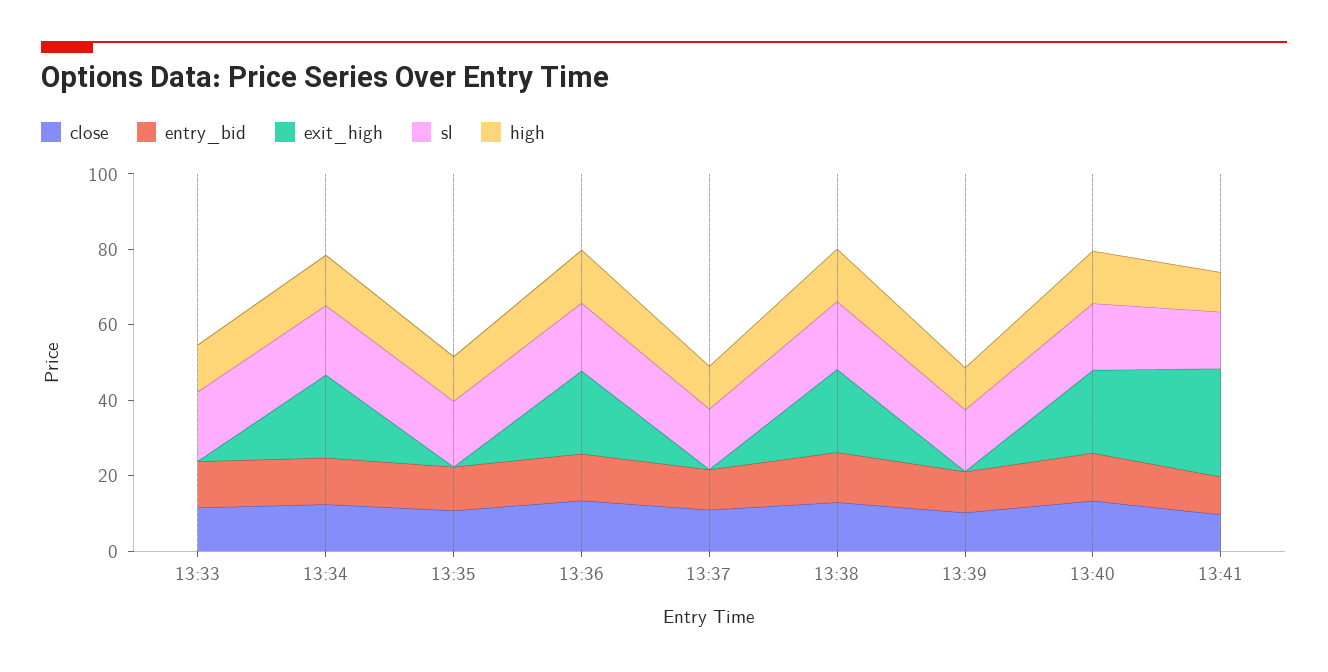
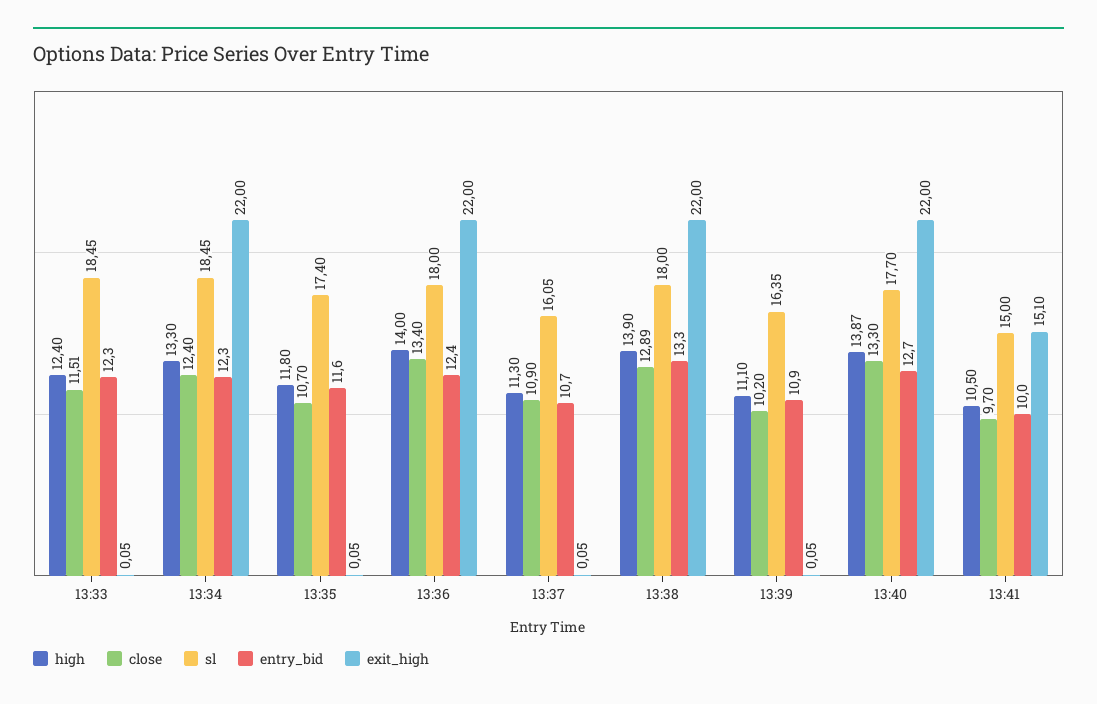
exit_high, 13:41: 30 -> 15.1

